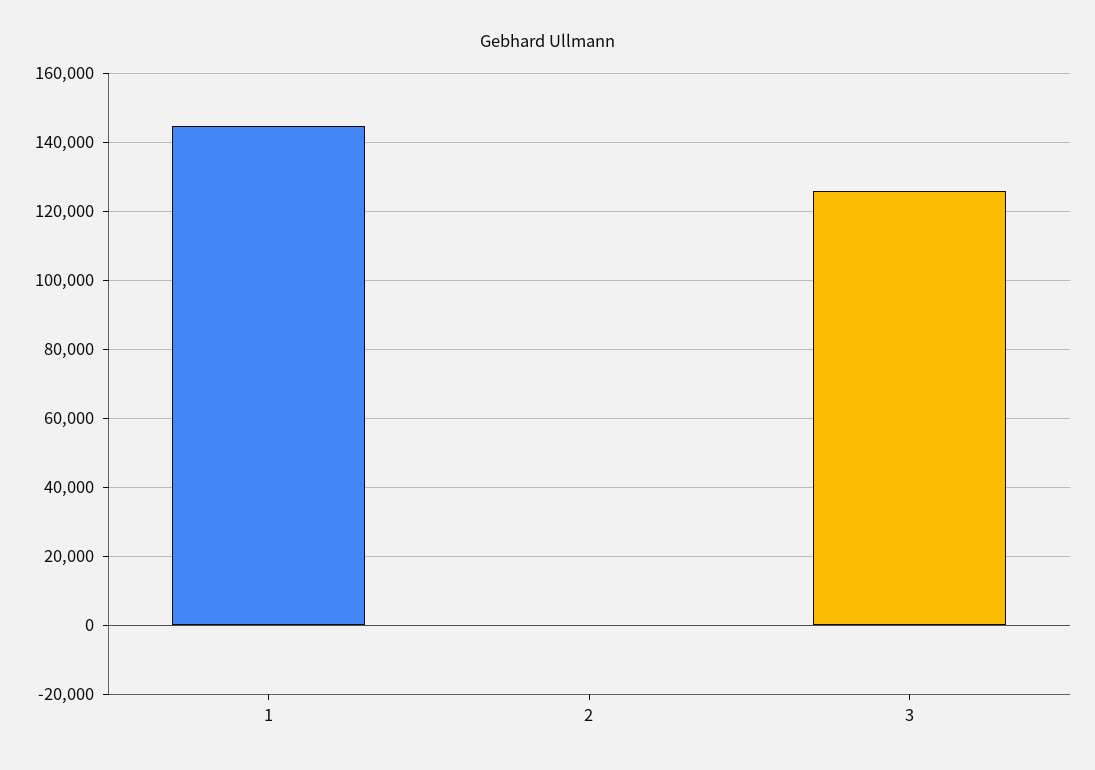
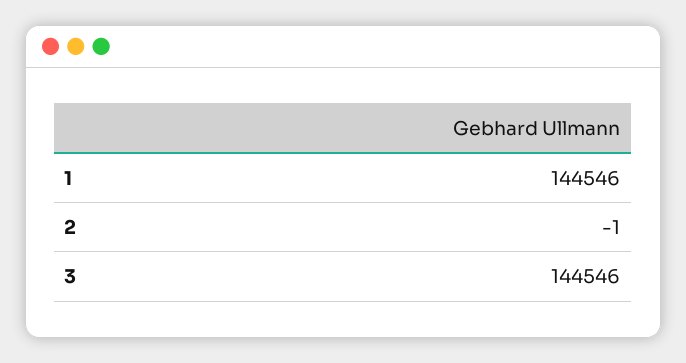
3: 126000 -> 144546

